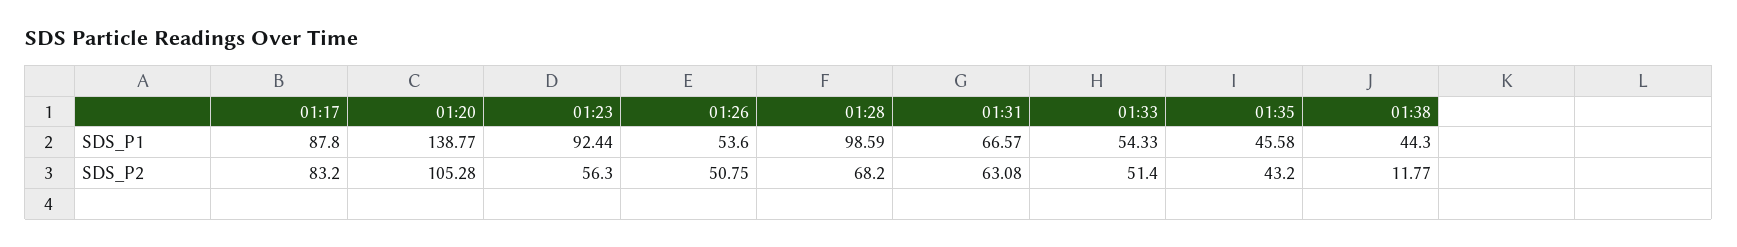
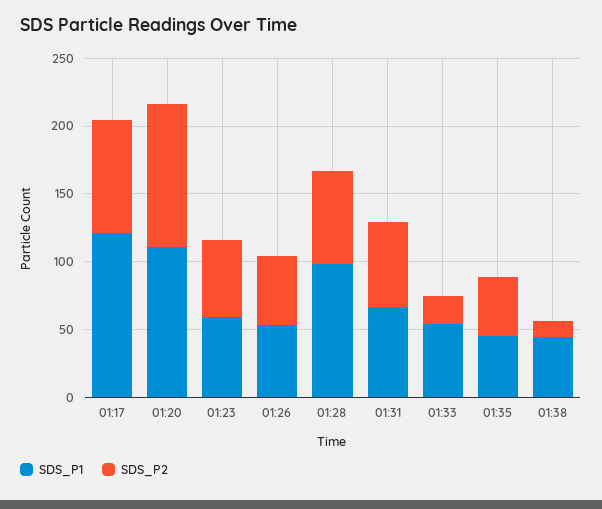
SDS_P1, 01:17: 87.8 -> 120
SDS_P1, 01:20: 138.77 -> 110
SDS_P1, 01:23: 92.44 -> 60
SDS_P2, 01:33: 51.4 -> 20

